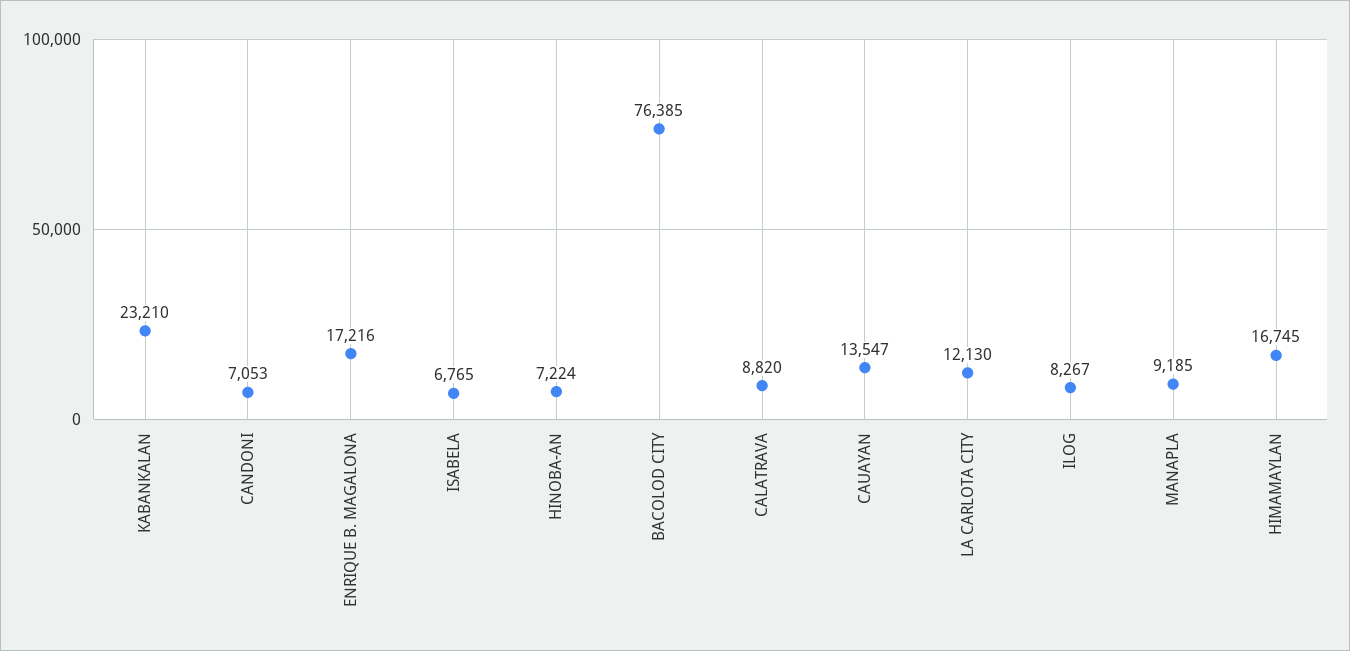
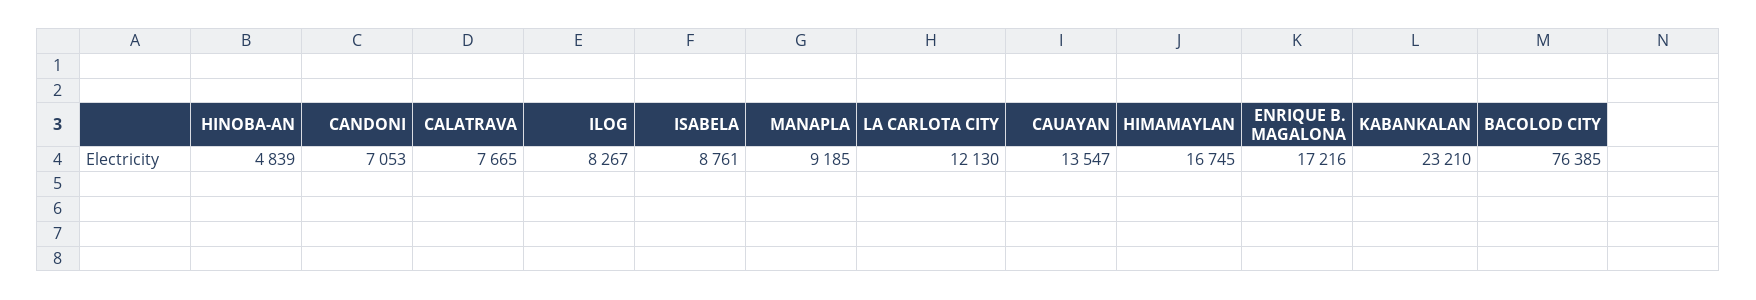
ISABELA: 6765 -> 8761
HINOBA-AN: 7224 -> 4839
CALATRAVA: 8820 -> 7665

